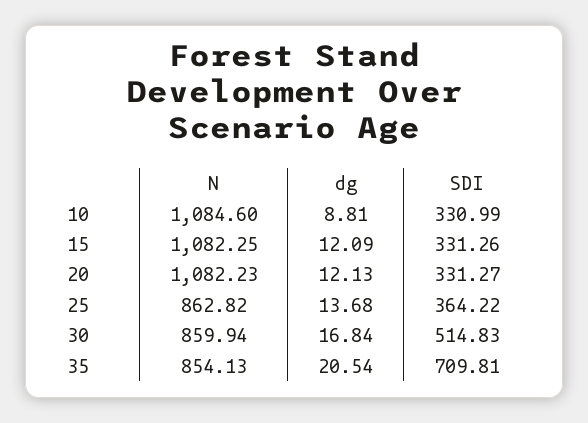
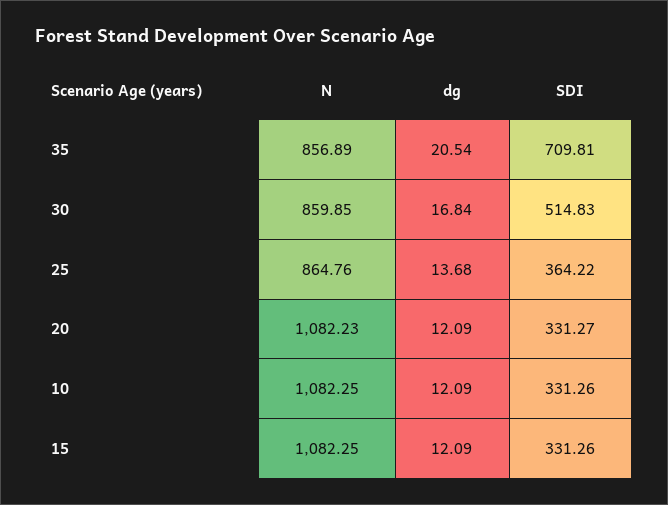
N, 10: 1084.6 -> 1082.25
dg, 10: 8.81 -> 12.09
SDI, 10: 330.99 -> 331.26
dg, 20: 12.13 -> 12.09
N, 25: 862.82 -> 864.76
N, 30: 859.94 -> 859.85
N, 35: 854.13 -> 856.89

